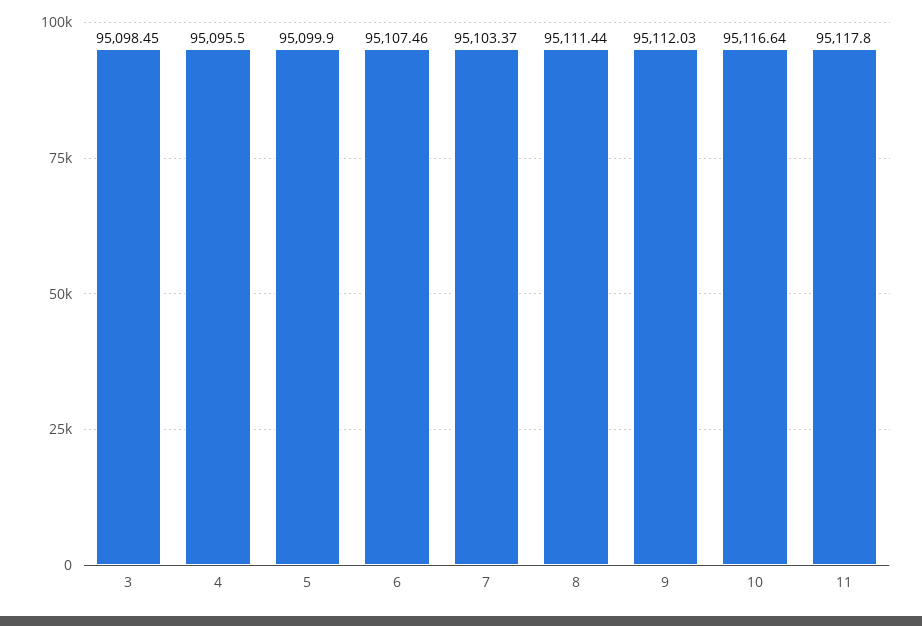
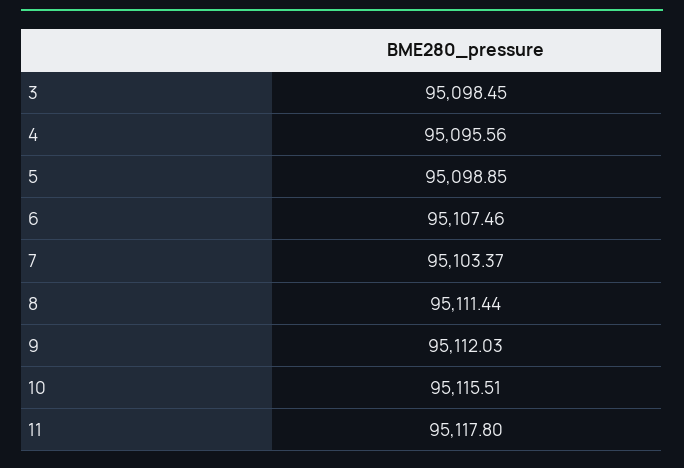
4: 95095.5 -> 95095.56
5: 95099.9 -> 95098.85
10: 95116.64 -> 95115.51

